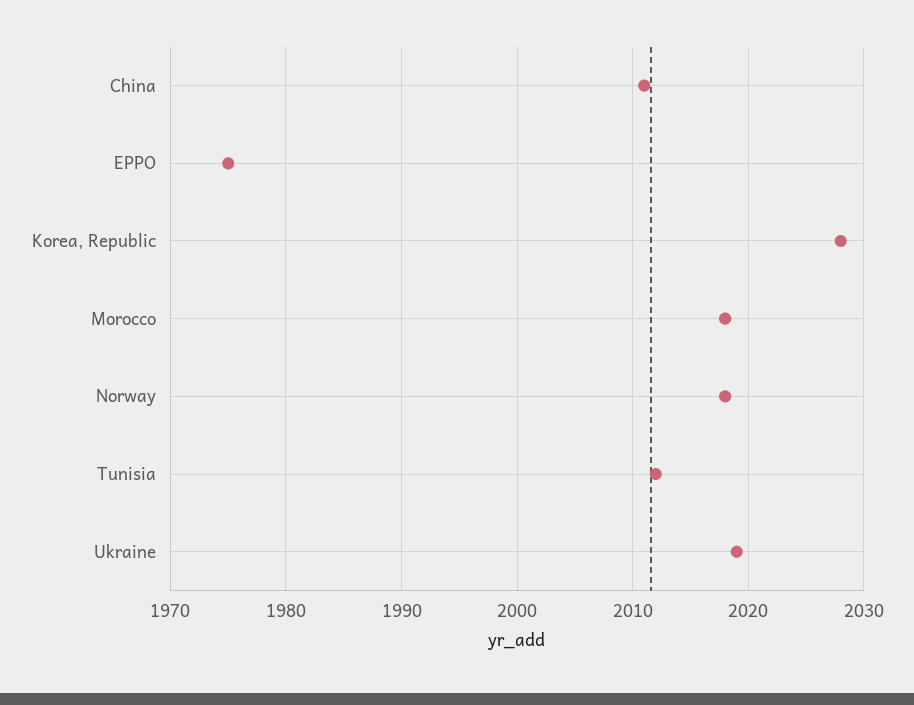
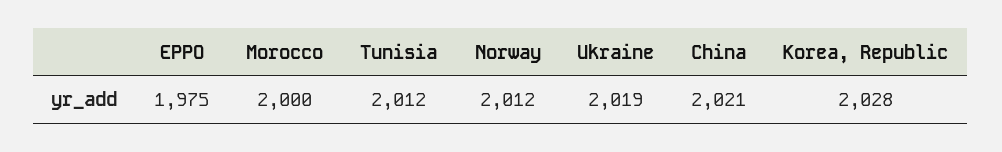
China: 2011 -> 2021
Morocco: 2018 -> 2000
Norway: 2018 -> 2012

